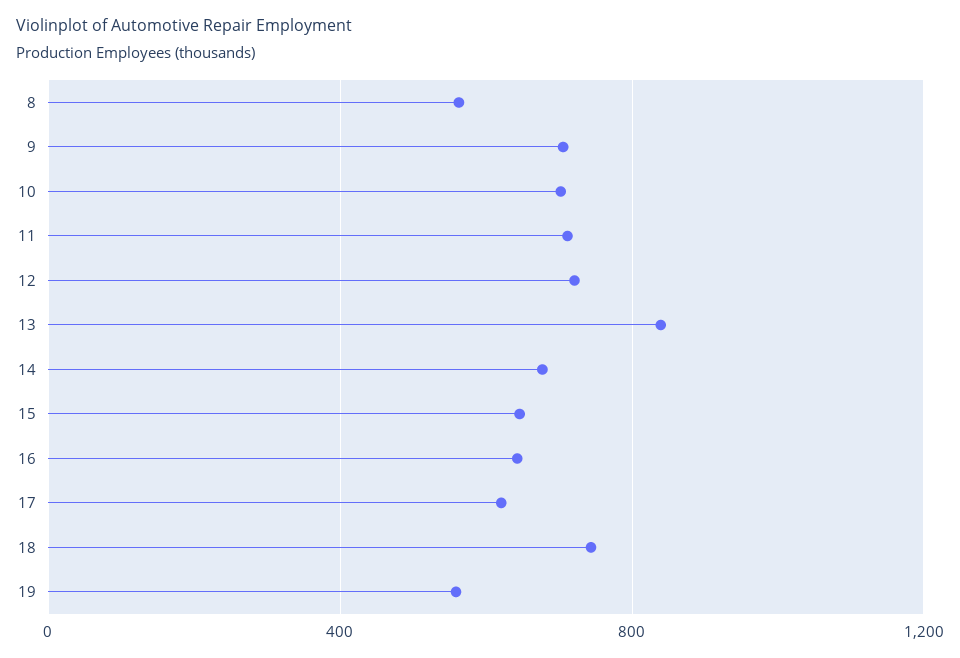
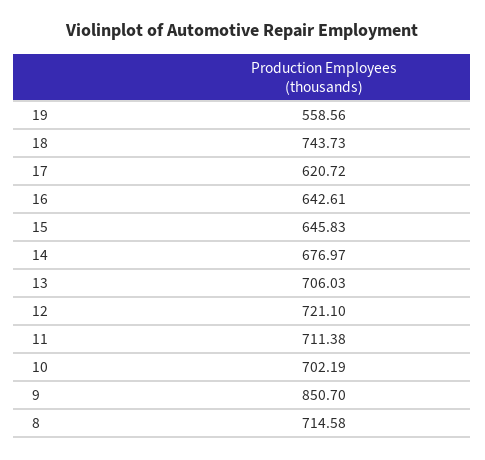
8: 550 -> 714.58
9: 700 -> 850.7
13: 850 -> 706.03

